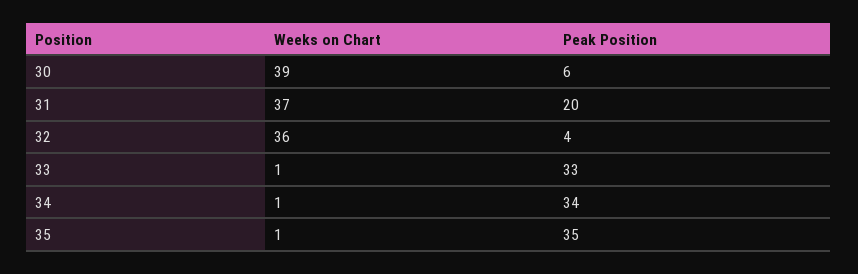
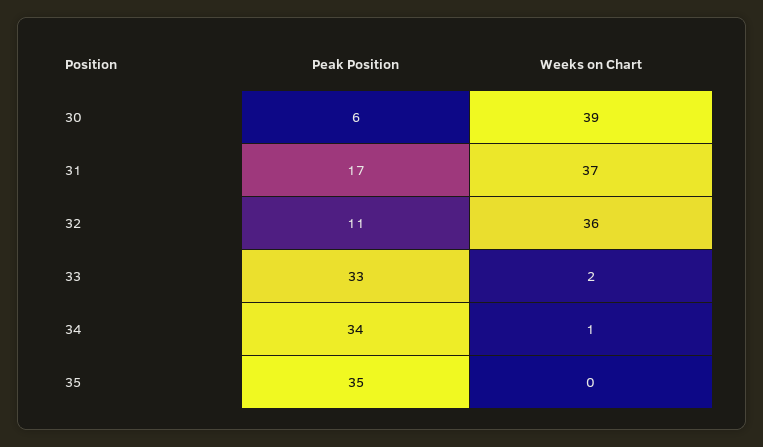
Peak Position, 31: 20 -> 17
Peak Position, 32: 4 -> 11
Weeks on Chart, 33: 1 -> 2
Weeks on Chart, 35: 1 -> 0

